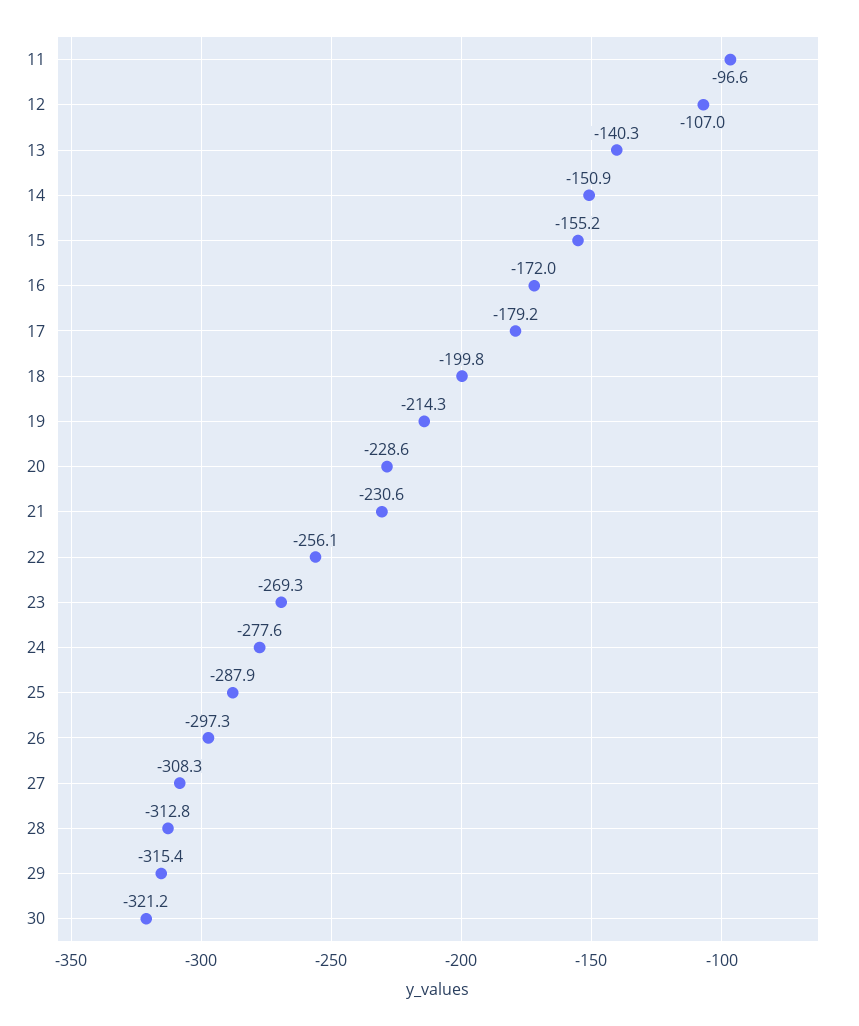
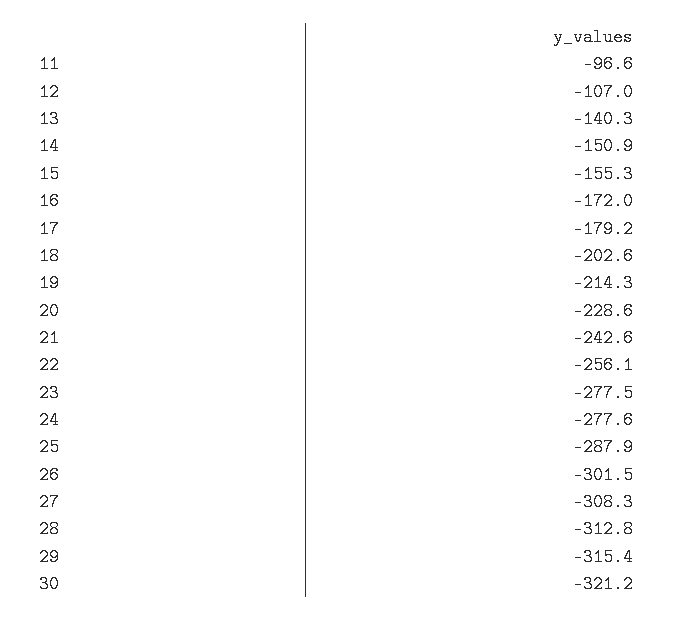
15: -155.2 -> -155.3
18: -199.8 -> -202.6
21: -230.6 -> -242.6
23: -269.3 -> -277.5
26: -297.3 -> -301.5

